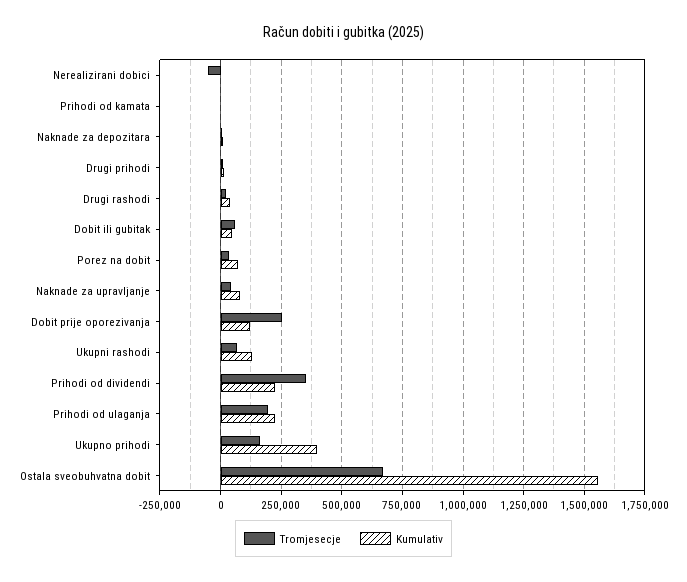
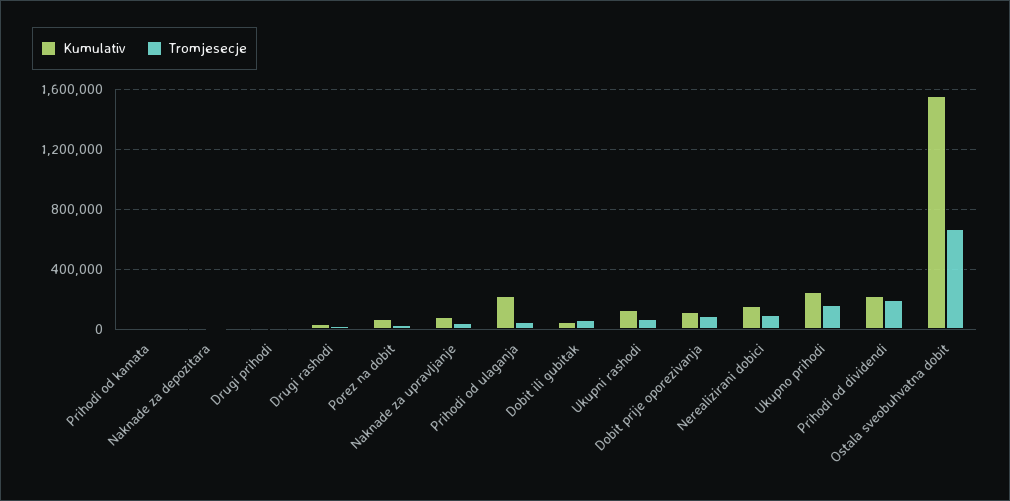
Tromjesecje, Nerealizirani dobici: -50000 -> 100000
Kumulativ, Nerealizirani dobici: 0 -> 150000
Tromjesecje, Dobit prije oporezivanja: 250000 -> 100000
Tromjesecje, Prihodi od dividendi: 350000 -> 200000
Tromjesecje, Prihodi od ulaganja: 200000 -> 50000
Kumulativ, Ukupno prihodi: 400000 -> 250000

